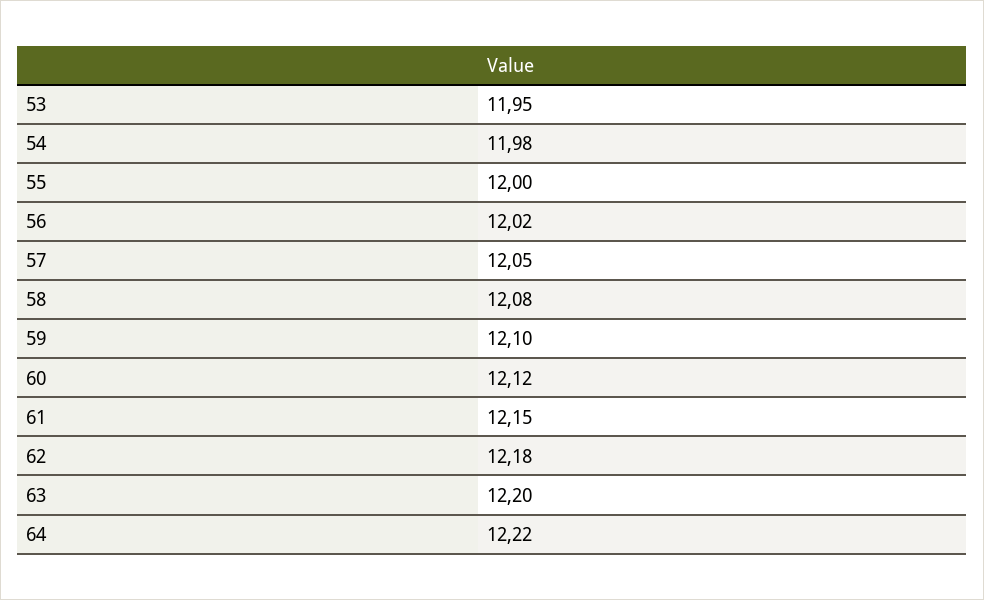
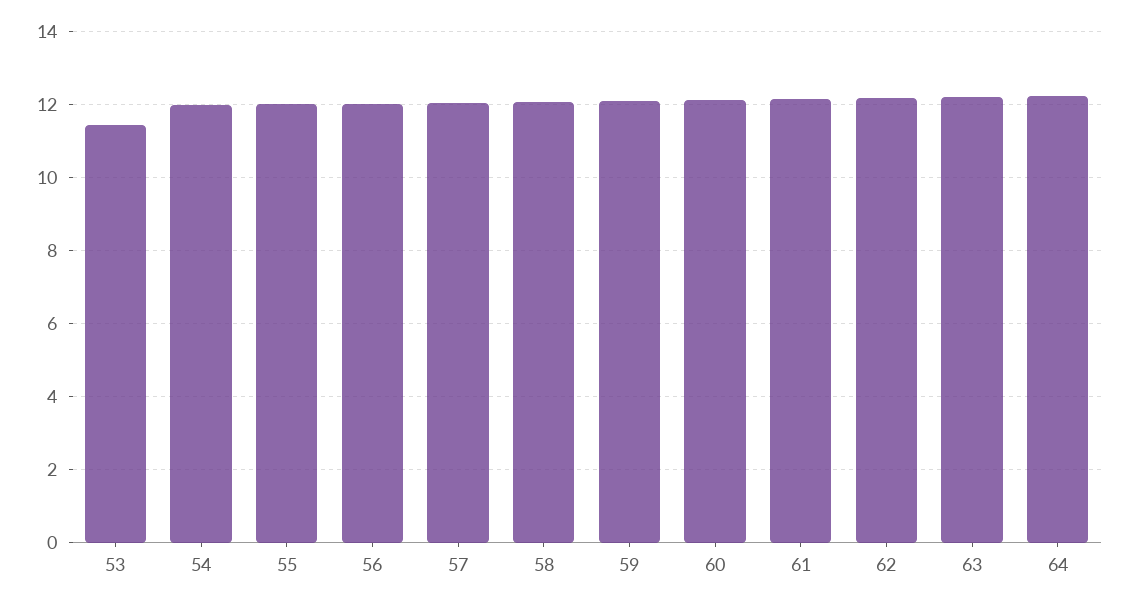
53: 11.95 -> 11.4

